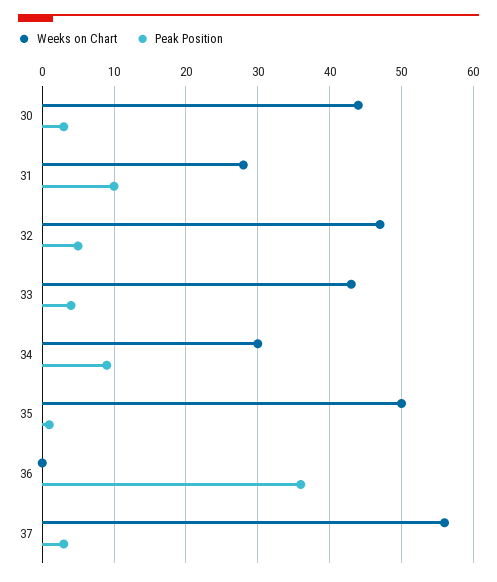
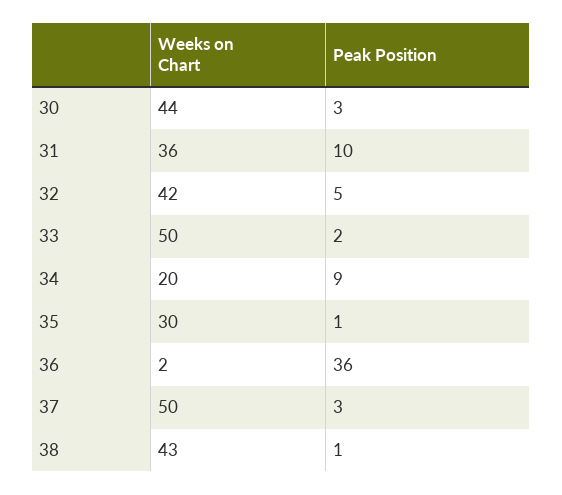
Weeks on Chart, 31: 28 -> 36
Weeks on Chart, 32: 47 -> 42
Weeks on Chart, 33: 43 -> 50
Peak Position, 33: 4 -> 2
Weeks on Chart, 34: 30 -> 20
Weeks on Chart, 35: 50 -> 30
Weeks on Chart, 36: 0 -> 2
Weeks on Chart, 37: 56 -> 50
Weeks on Chart, 38: none -> 43
Peak Position, 38: none -> 1

